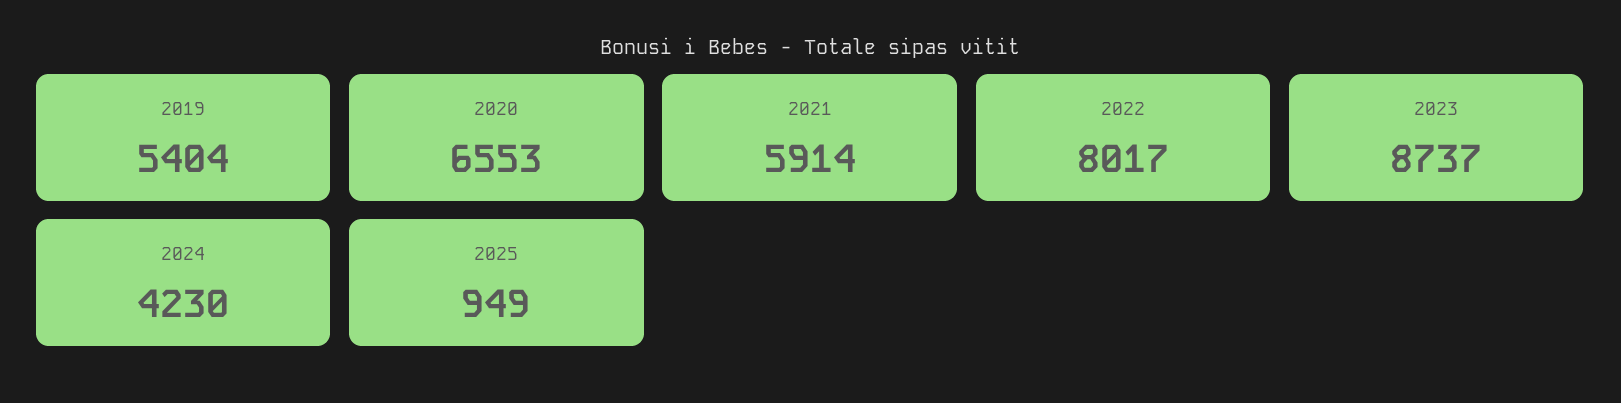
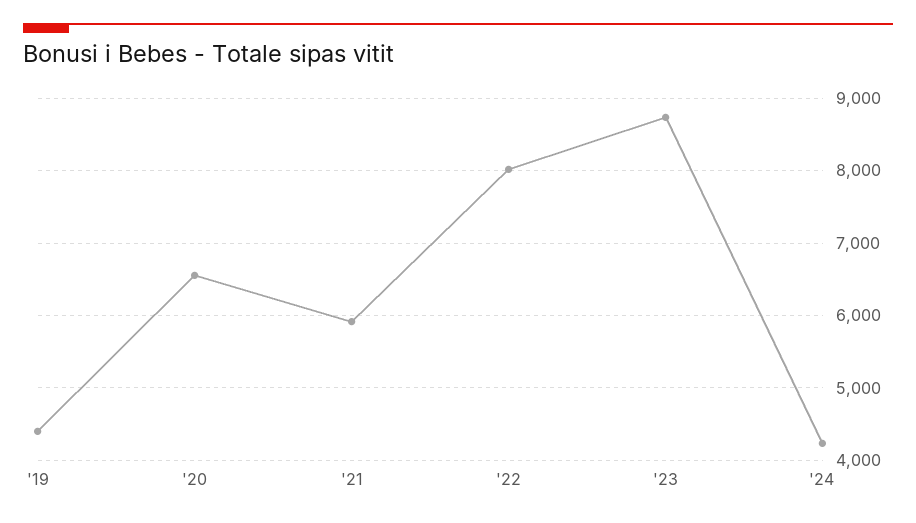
2019: 5404 -> 4400
2025: 949 -> none

